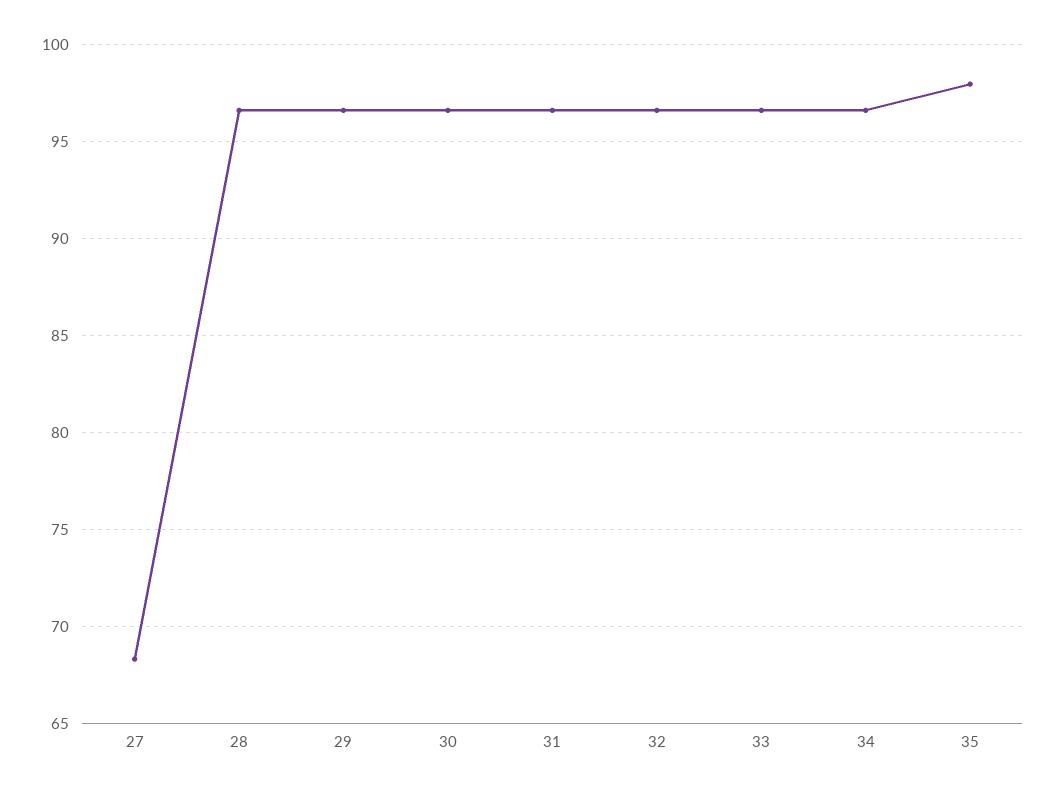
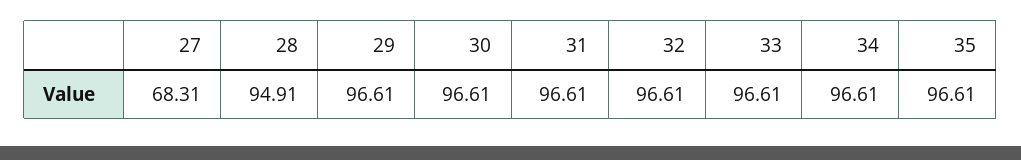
28: 96.5 -> 94.91
35: 98 -> 96.61

